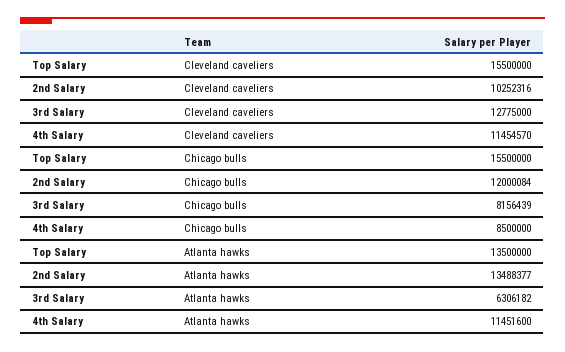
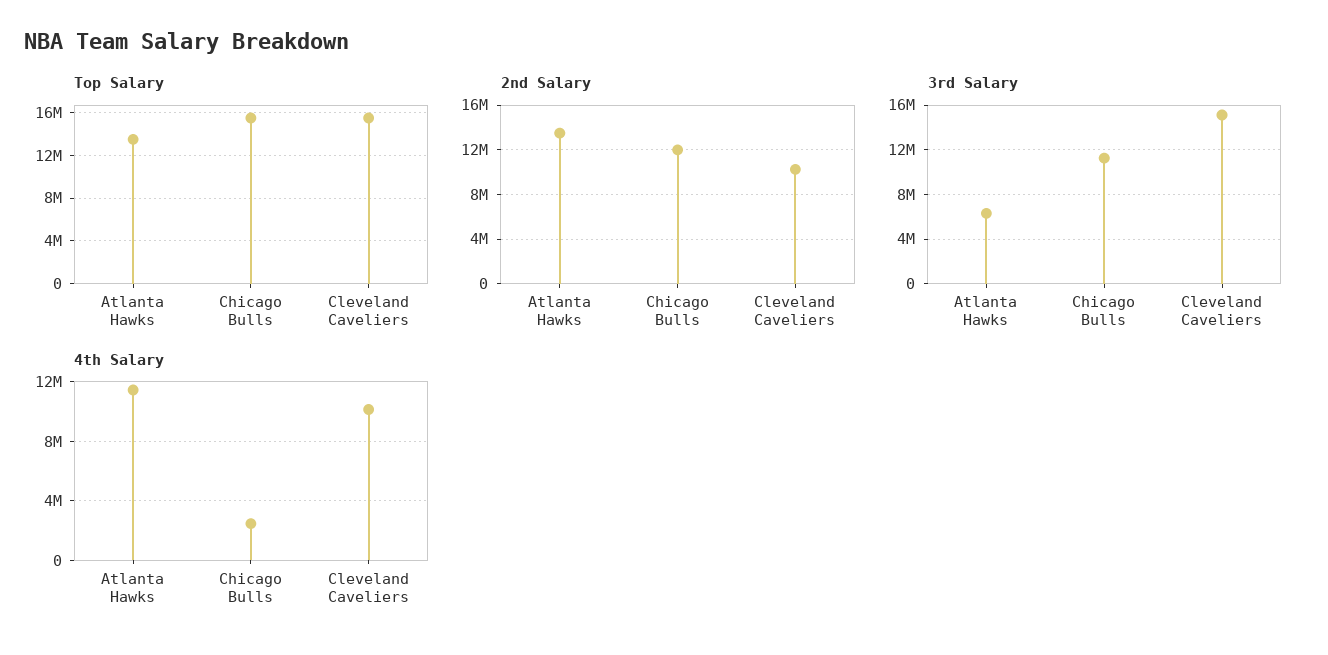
3rd Salary, Cleveland caveliers: 12775000 -> 15000000
4th Salary, Cleveland caveliers: 11454570 -> 10000000
3rd Salary, Chicago bulls: 8156439 -> 11000000
4th Salary, Chicago bulls: 8500000 -> 2500000

